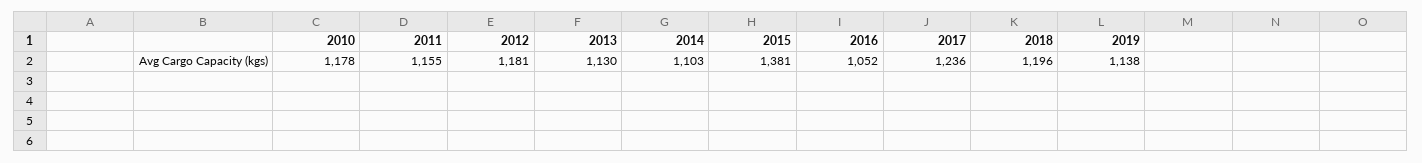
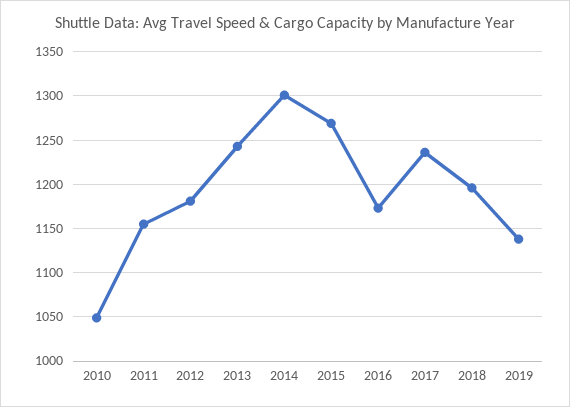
2010: 1178 -> 1050
2013: 1130 -> 1240
2014: 1103 -> 1300
2015: 1381 -> 1270
2016: 1052 -> 1170

